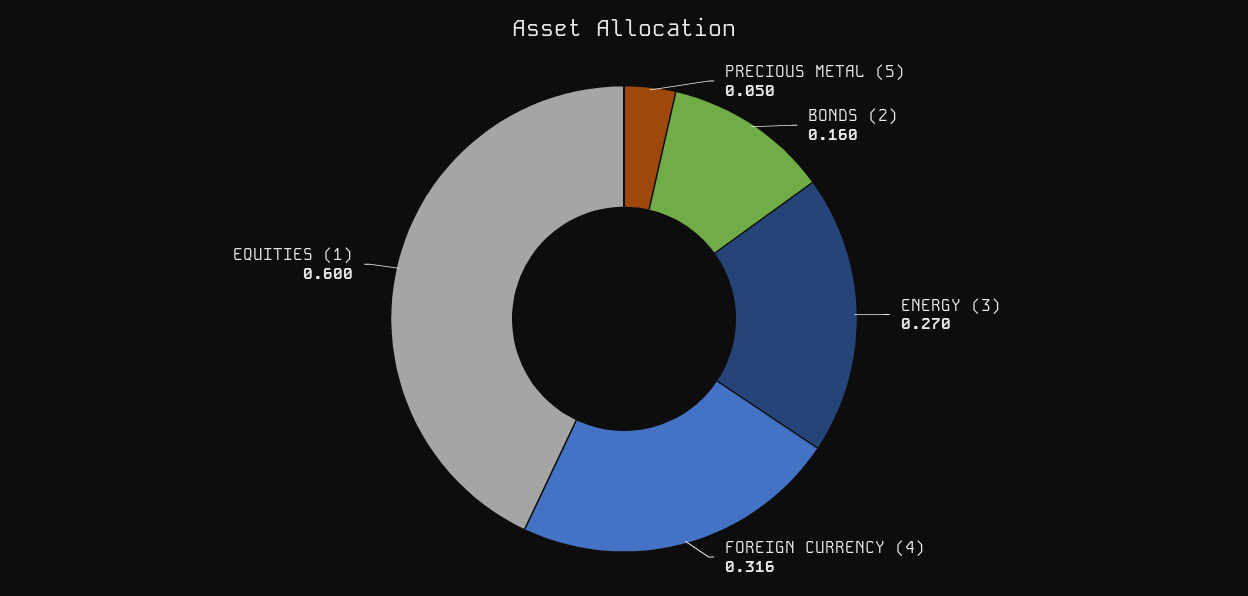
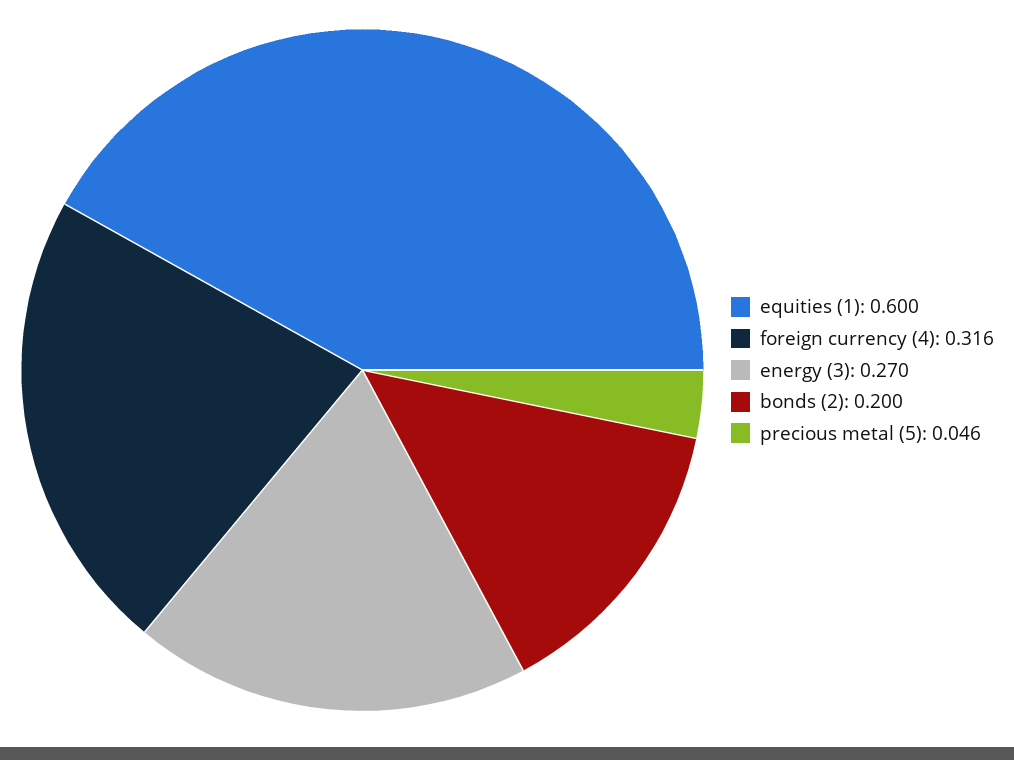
PRECIOUS METAL (5): 0.05 -> 0.046
BONDS (2): 0.16 -> 0.2

